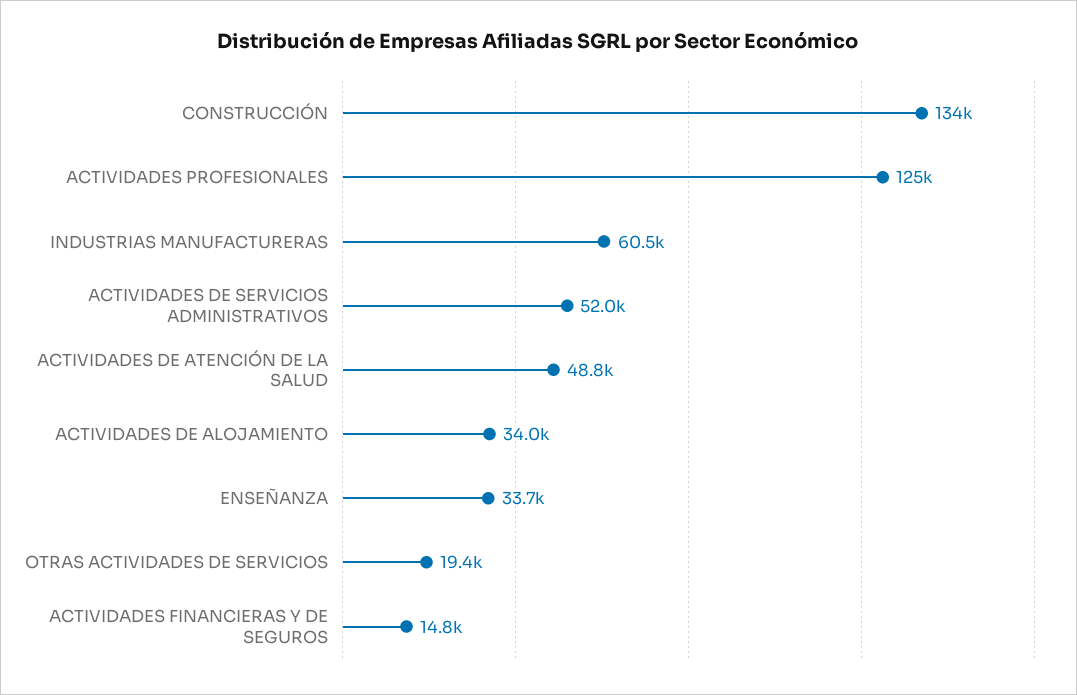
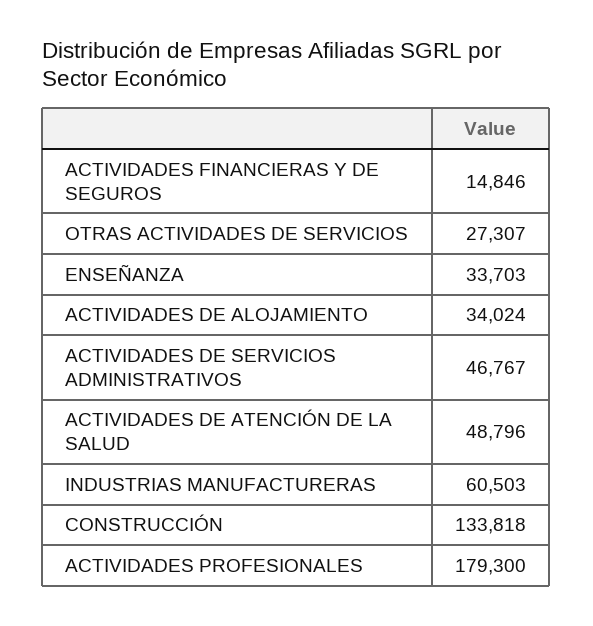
ACTIVIDADES PROFESIONALES: 125000 -> 179300
ACTIVIDADES DE SERVICIOS ADMINISTRATIVOS: 52000 -> 46767
OTRAS ACTIVIDADES DE SERVICIOS: 19400 -> 27307

